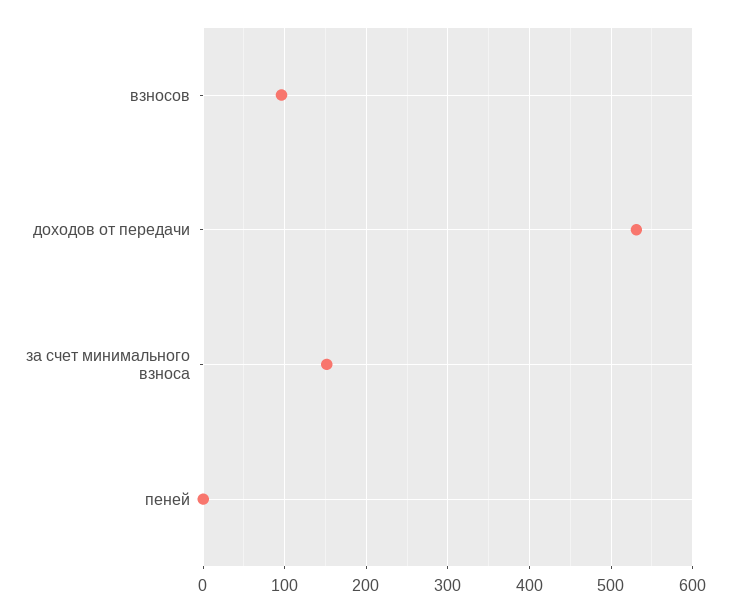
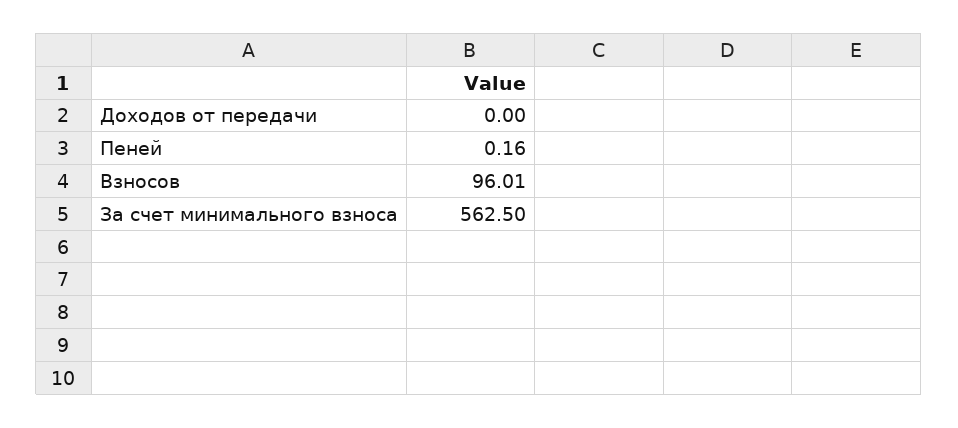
доходов от передачи: 530 -> 0
за счет минимального взноса: 150 -> 562.5

